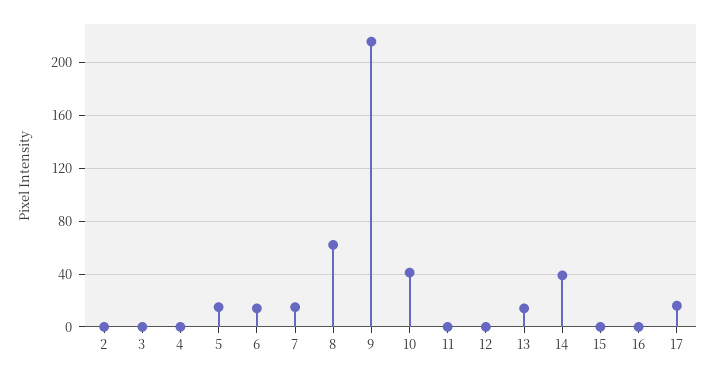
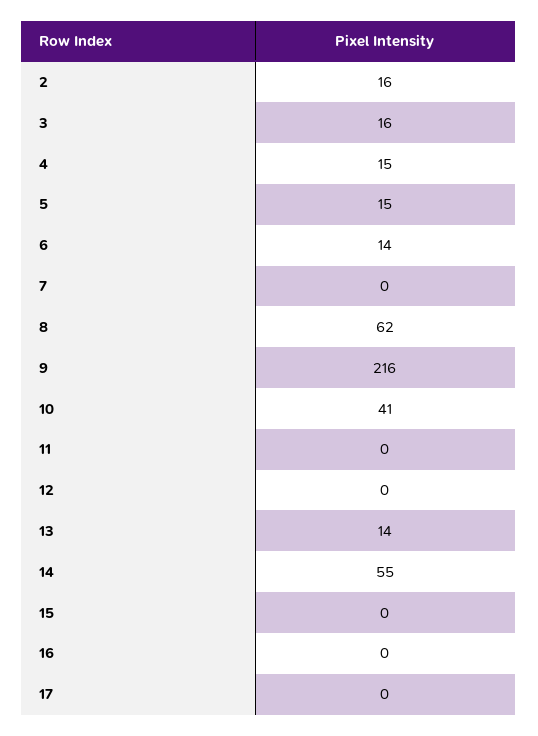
2: 0 -> 16
3: 0 -> 16
4: 0 -> 15
7: 15 -> 0
14: 40 -> 55
17: 15 -> 0

